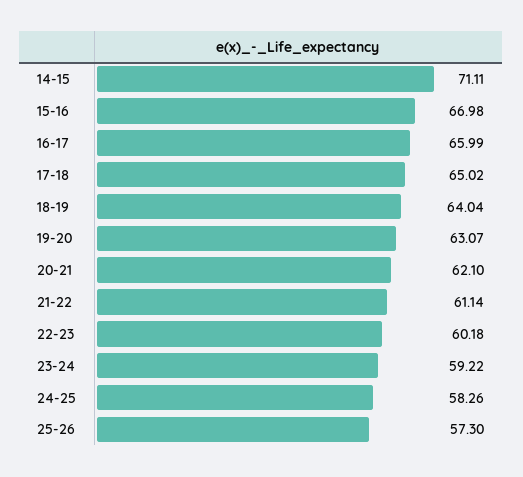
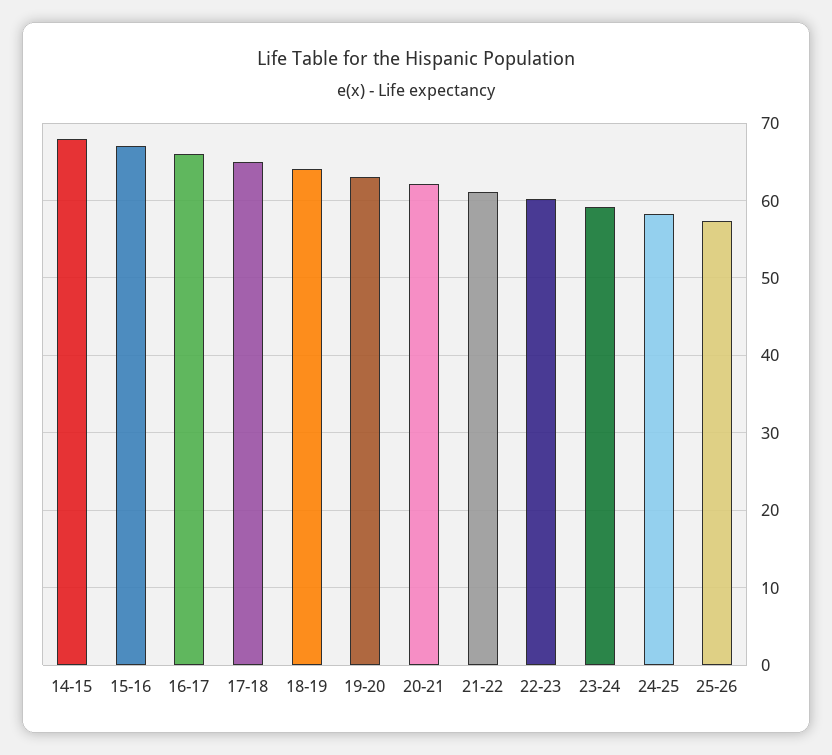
14-15: 71.11 -> 68

